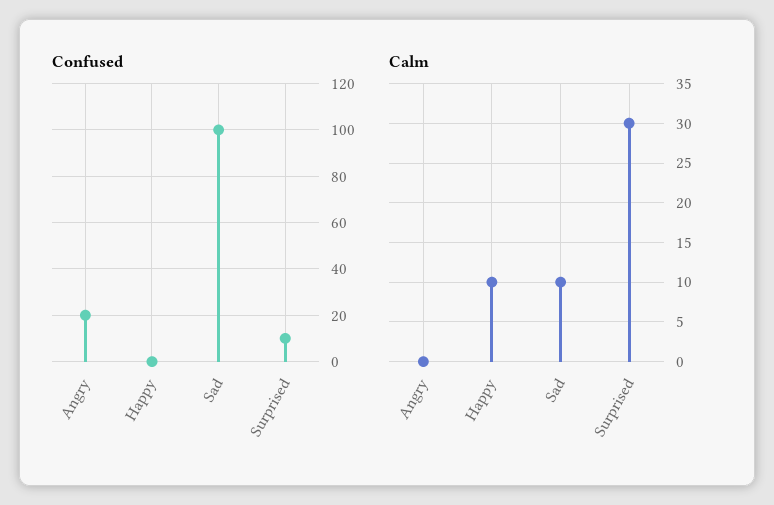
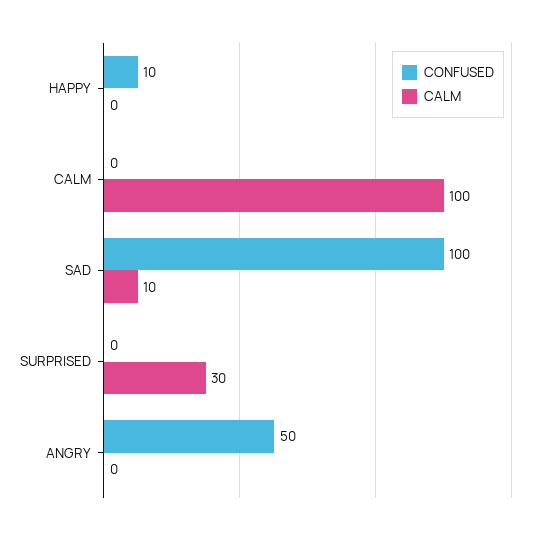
Confused, Angry: 20 -> 50
Confused, Happy: 0 -> 10
Confused, Surprised: 10 -> 0
Calm, Happy: 10 -> 0
Confused, CALM: none -> 0
Calm, CALM: none -> 100

